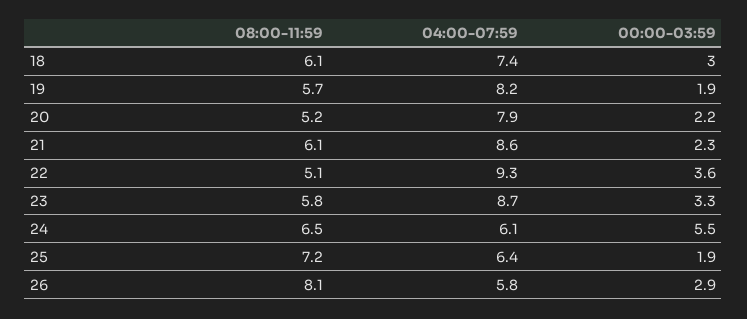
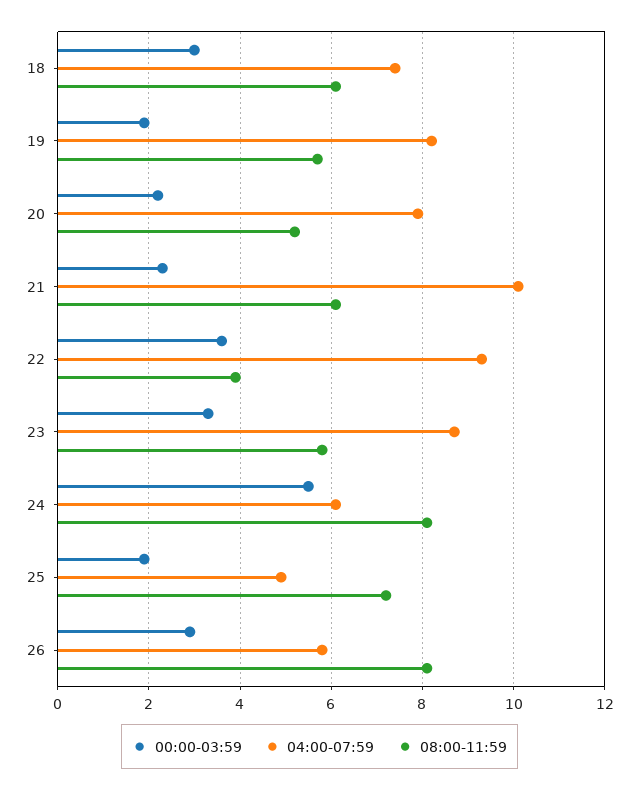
04:00-07:59, 21: 8.6 -> 10
08:00-11:59, 22: 5.1 -> 4
08:00-11:59, 24: 6.5 -> 8
04:00-07:59, 25: 6.4 -> 5

